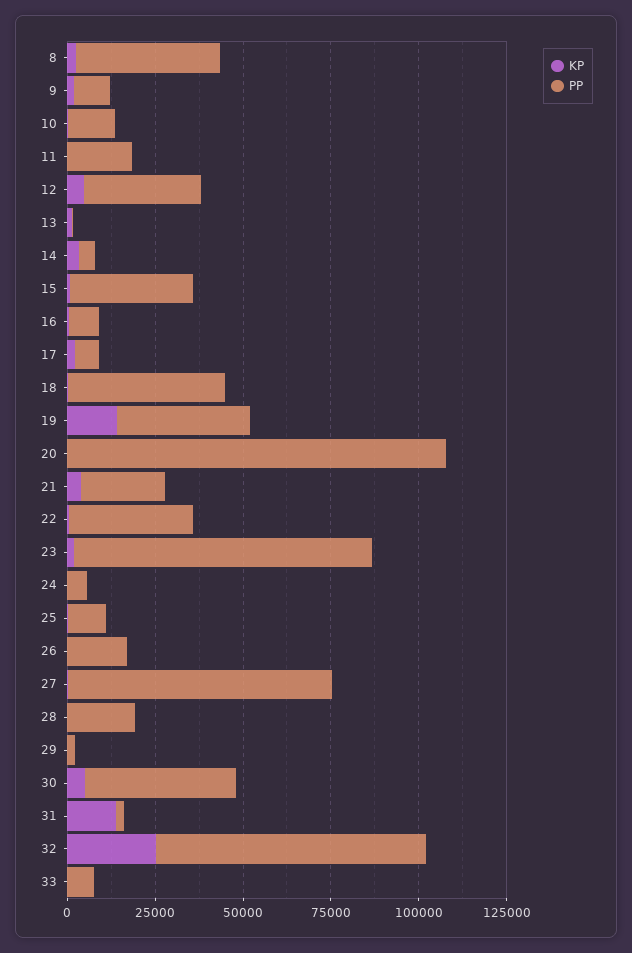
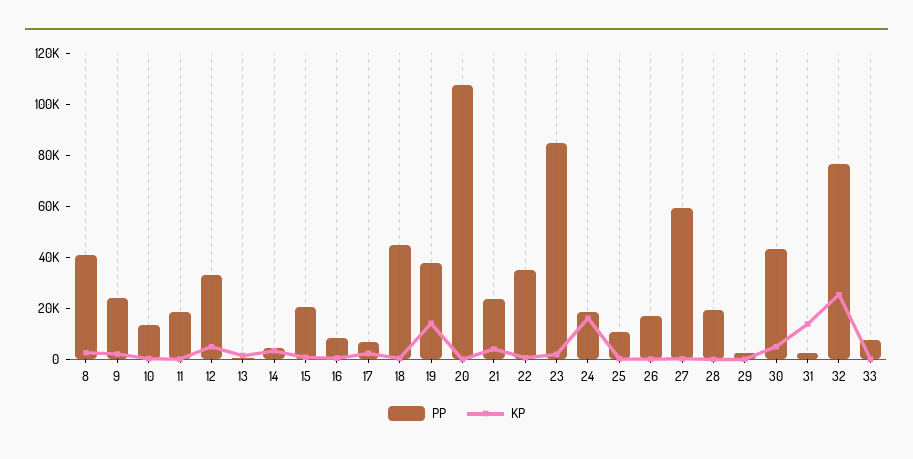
PP, 9: 10000 -> 25000
PP, 15: 35000 -> 20000
KP, 24: 0 -> 15000
PP, 24: 5000 -> 20000
PP, 27: 75000 -> 60000

